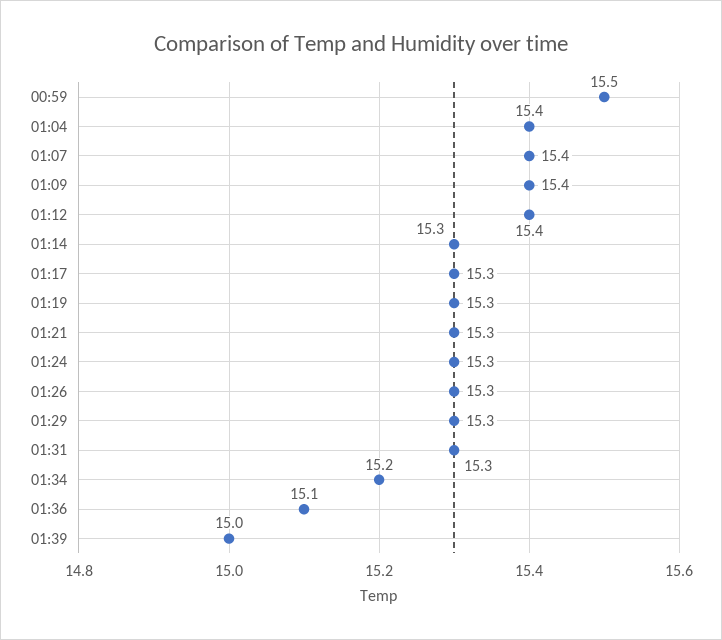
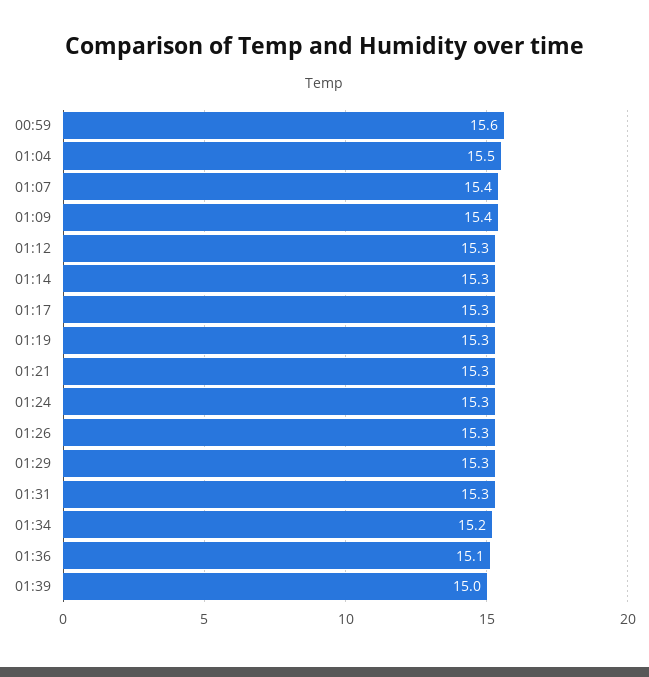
00:59: 15.5 -> 15.6
01:04: 15.4 -> 15.5
01:12: 15.4 -> 15.3

